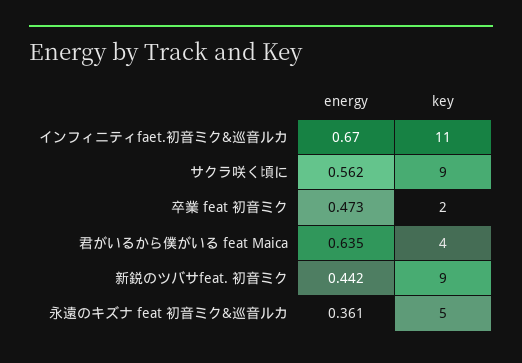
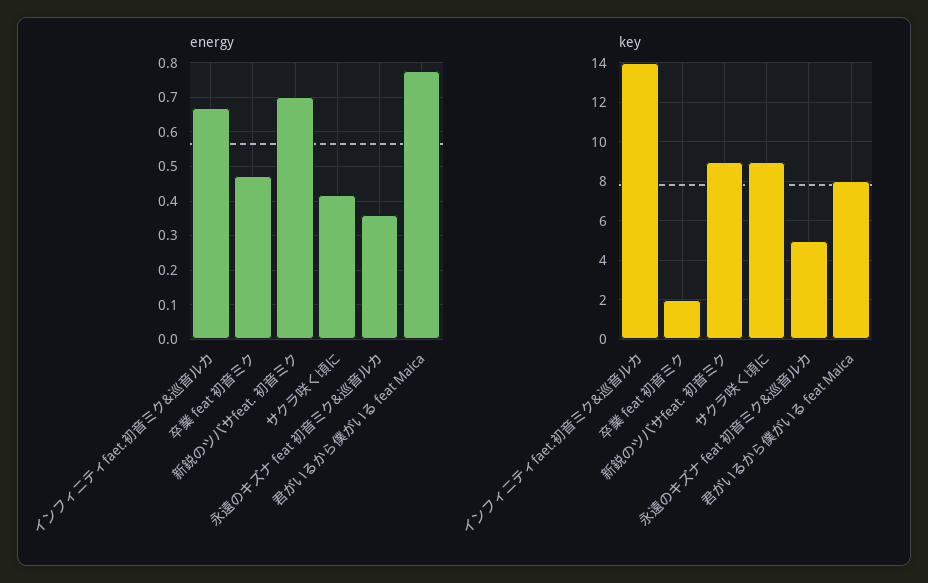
key, インフィニティfaet.初音ミク&巡音ルカ: 11 -> 14
energy, サクラ咲く頃に: 0.562 -> 0.42
energy, 君がいるから僕がいる feat Maica: 0.635 -> 0.78
key, 君がいるから僕がいる feat Maica: 4 -> 8
energy, 新鋭のツバサfeat. 初音ミク: 0.442 -> 0.7

